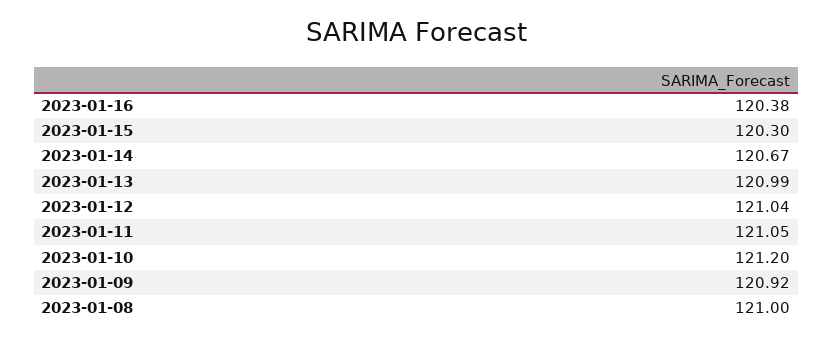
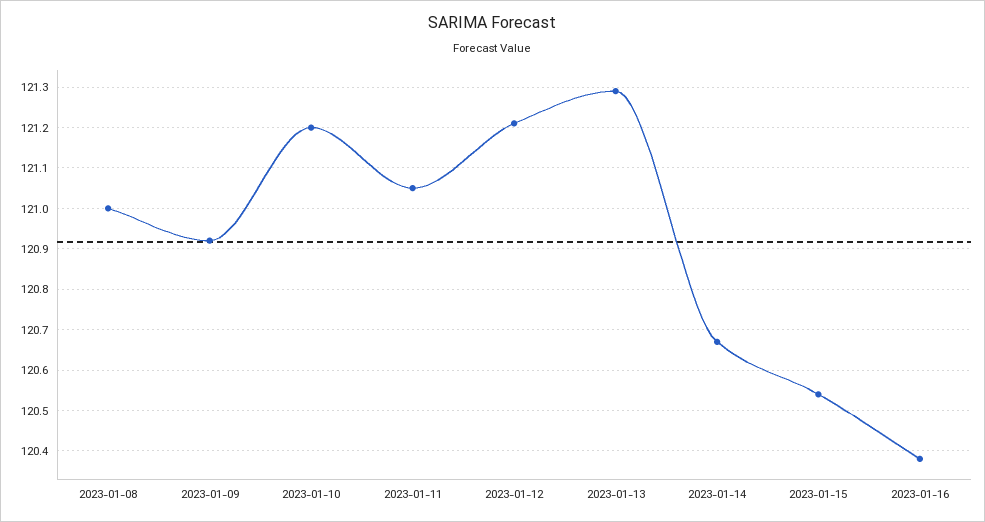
2023-01-15: 120.3 -> 120.55
2023-01-13: 120.99 -> 121.3
2023-01-12: 121.04 -> 121.2

